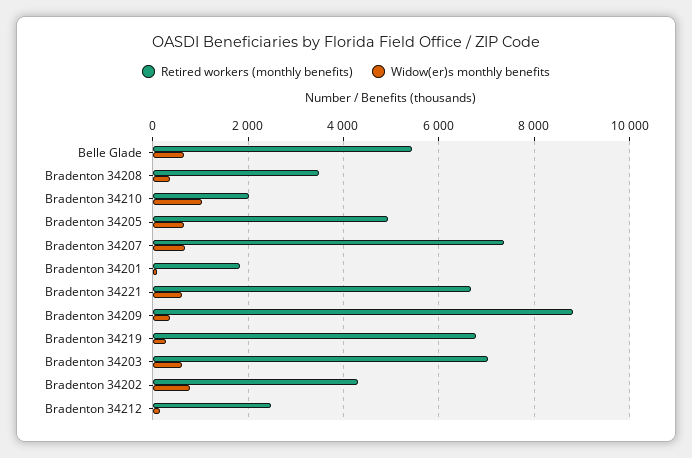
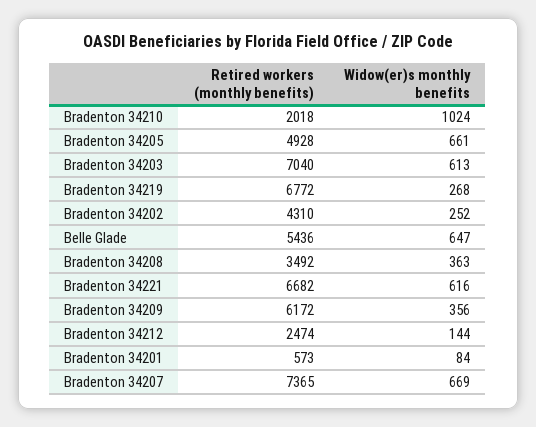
Retired workers (monthly benefits), Bradenton 34201: 1800 -> 573
Retired workers (monthly benefits), Bradenton 34209: 8800 -> 6172
Widow(er)s monthly benefits, Bradenton 34202: 800 -> 252

